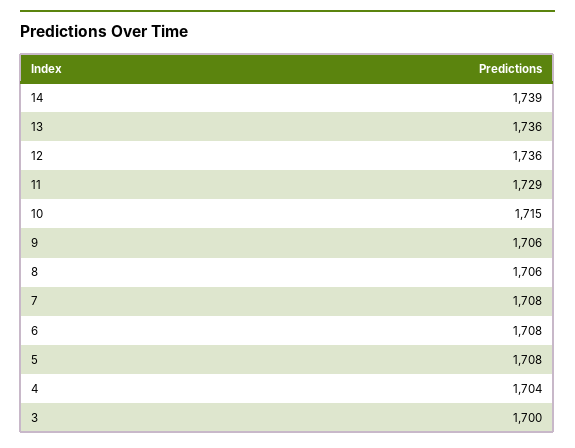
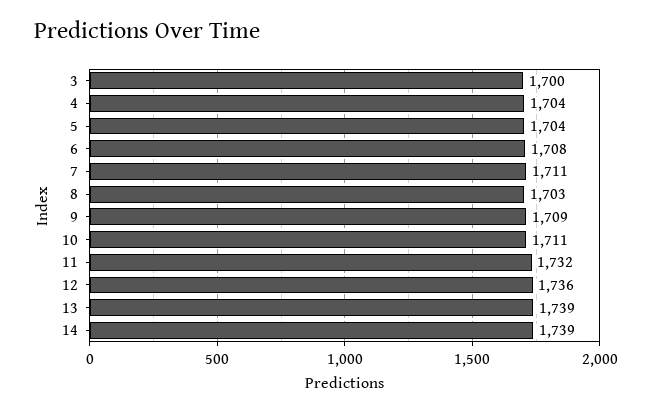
13: 1736 -> 1739
11: 1729 -> 1732
10: 1715 -> 1711
9: 1706 -> 1709
8: 1706 -> 1703
7: 1708 -> 1711
5: 1708 -> 1704

